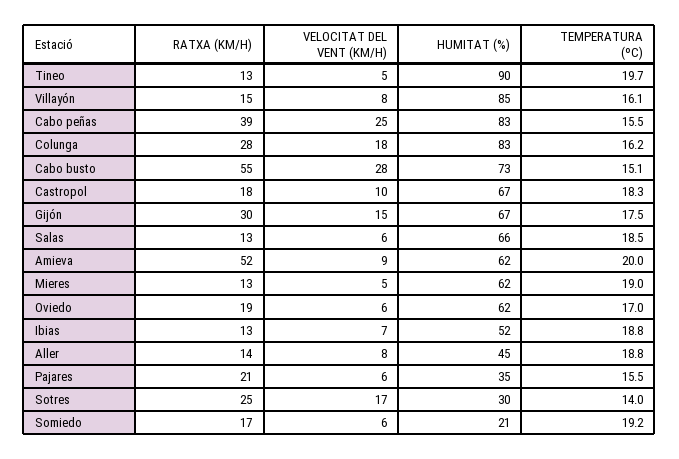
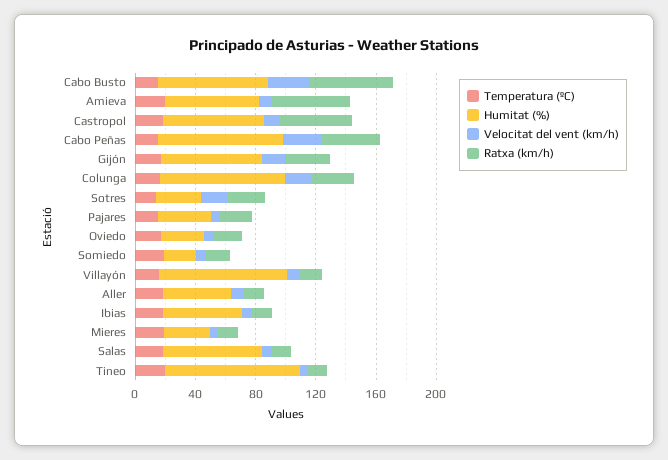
RATXA (KM/H), Castropol: 18 -> 50
HUMITAT (%), Mieres: 62 -> 30
HUMITAT (%), Oviedo: 62 -> 30

